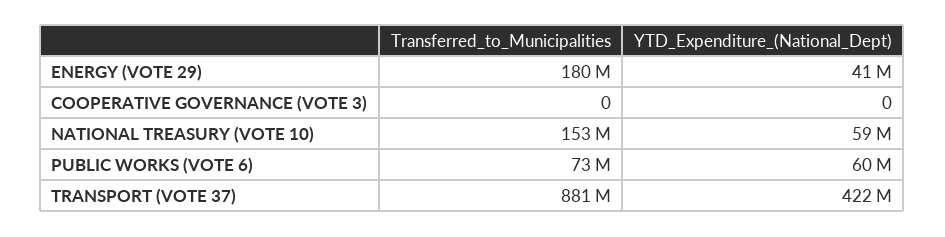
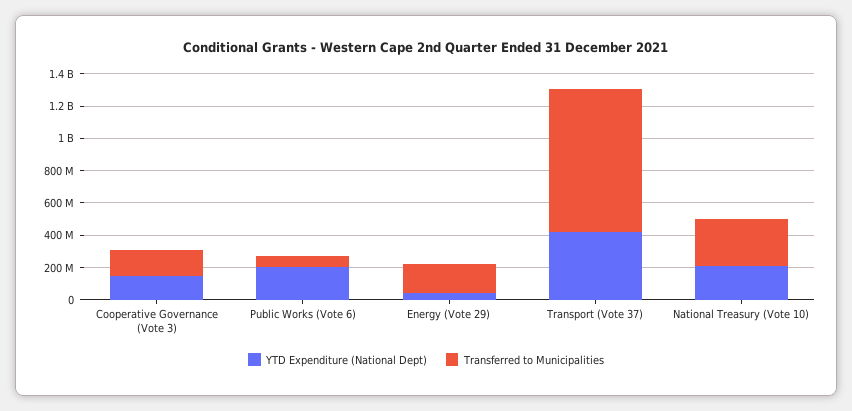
Transferred_to_Municipalities, COOPERATIVE GOVERNANCE (VOTE 3): 0 -> 150000000
YTD_Expenditure_(National_Dept), COOPERATIVE GOVERNANCE (VOTE 3): 0 -> 150000000
Transferred_to_Municipalities, NATIONAL TREASURY (VOTE 10): 153000000 -> 300000000
YTD_Expenditure_(National_Dept), NATIONAL TREASURY (VOTE 10): 59000000 -> 200000000
YTD_Expenditure_(National_Dept), PUBLIC WORKS (VOTE 6): 60000000 -> 200000000

